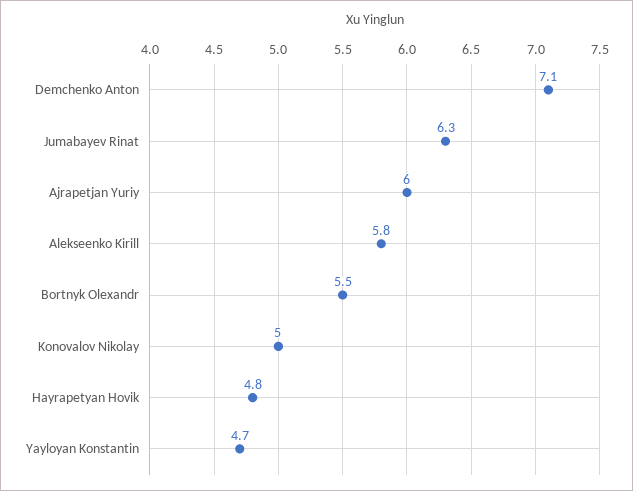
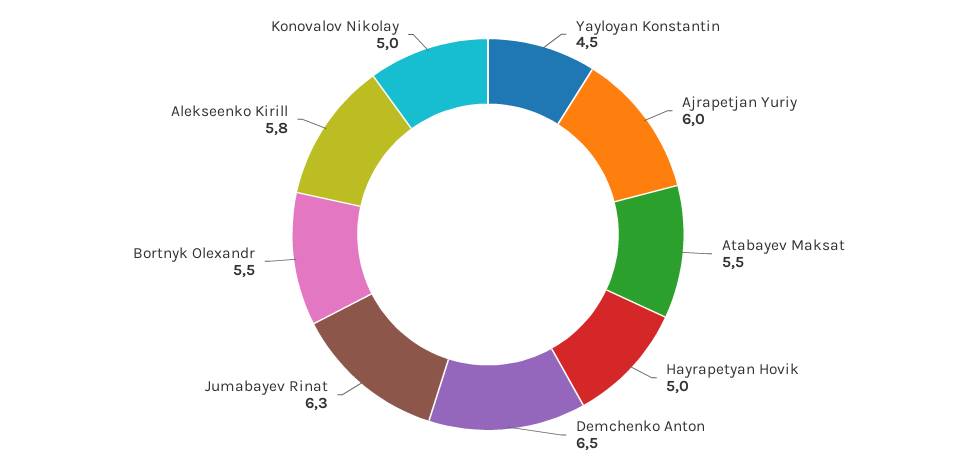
Demchenko Anton: 7.1 -> 6.5
Hayrapetyan Hovik: 4.8 -> 5
Yayloyan Konstantin: 4.7 -> 4.5
Atabayev Maksat: none -> 5.5

